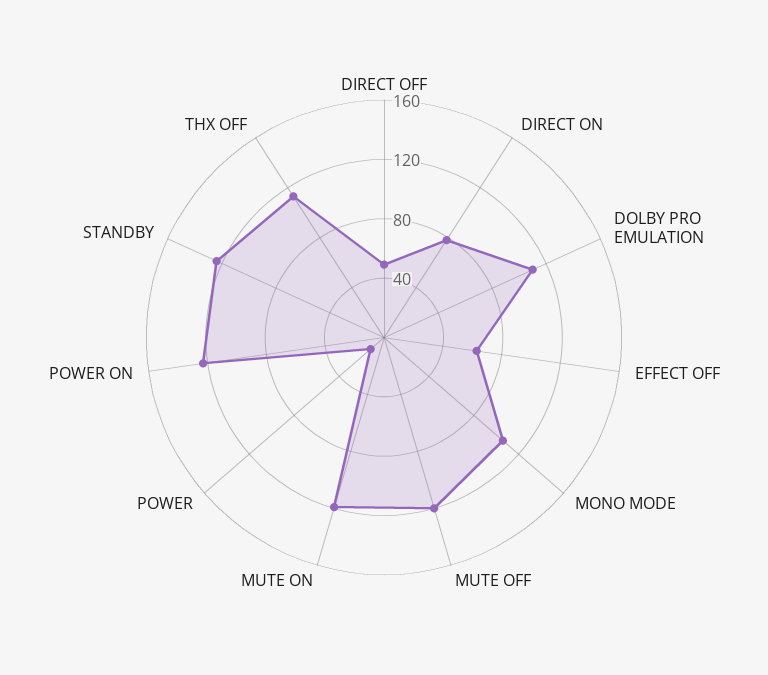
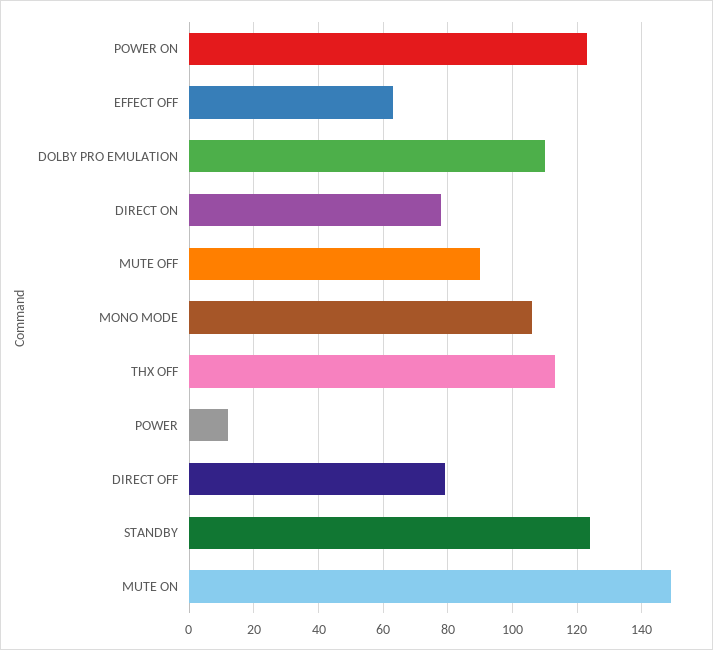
DIRECT OFF: 50 -> 80
MUTE OFF: 120 -> 90
MUTE ON: 120 -> 150

